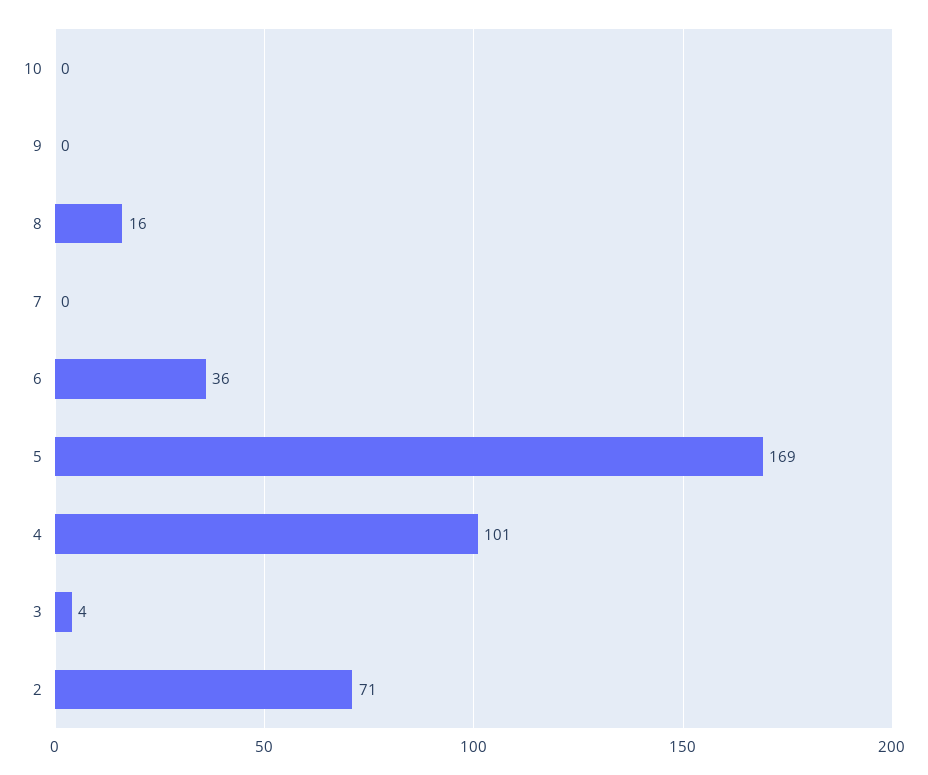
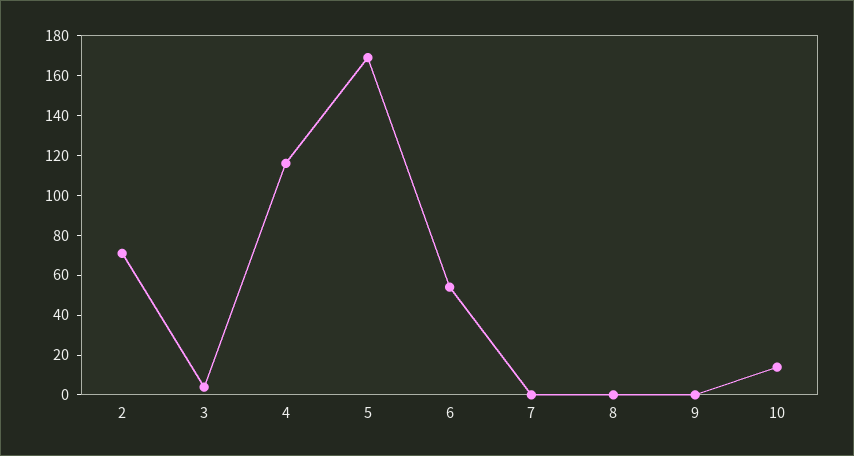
10: 0 -> 15
8: 16 -> 0
6: 36 -> 55
4: 101 -> 115

